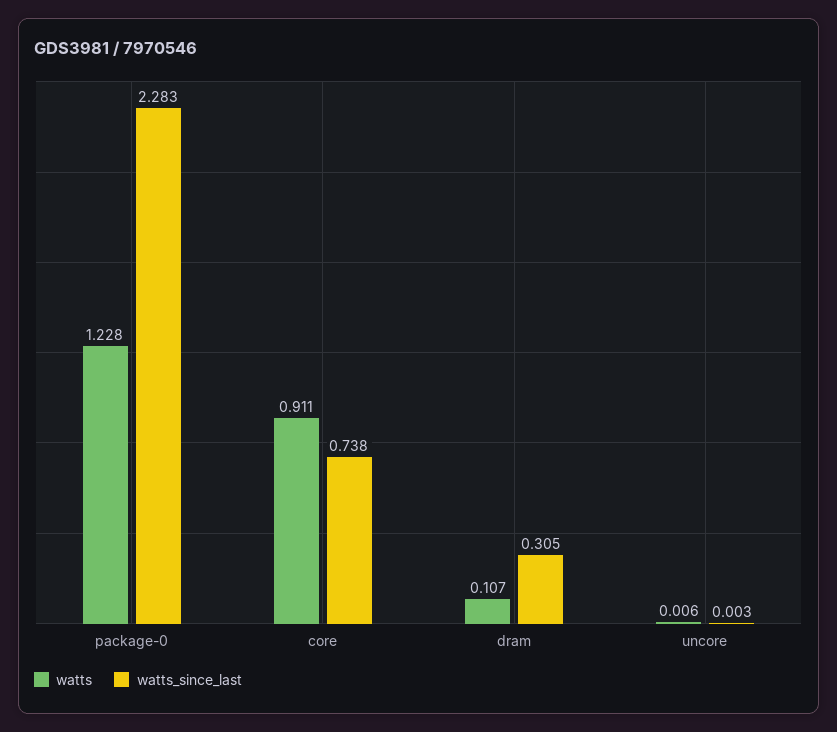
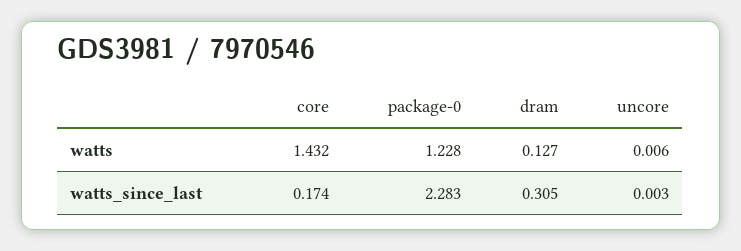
watts, core: 0.911 -> 1.432
watts_since_last, core: 0.738 -> 0.174
watts, dram: 0.107 -> 0.127

